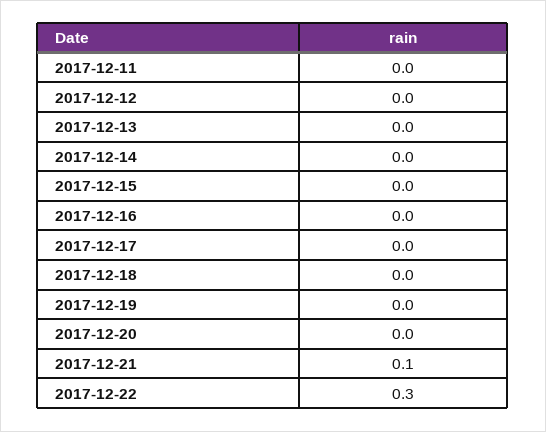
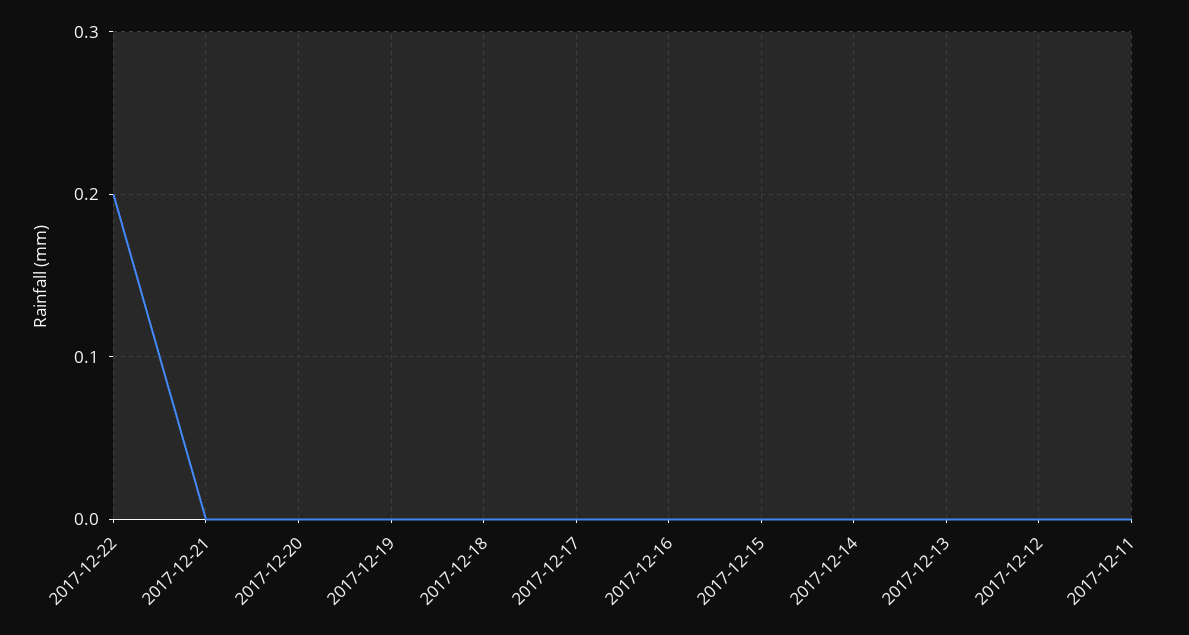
2017-12-21: 0.1 -> 0
2017-12-22: 0.3 -> 0.2

